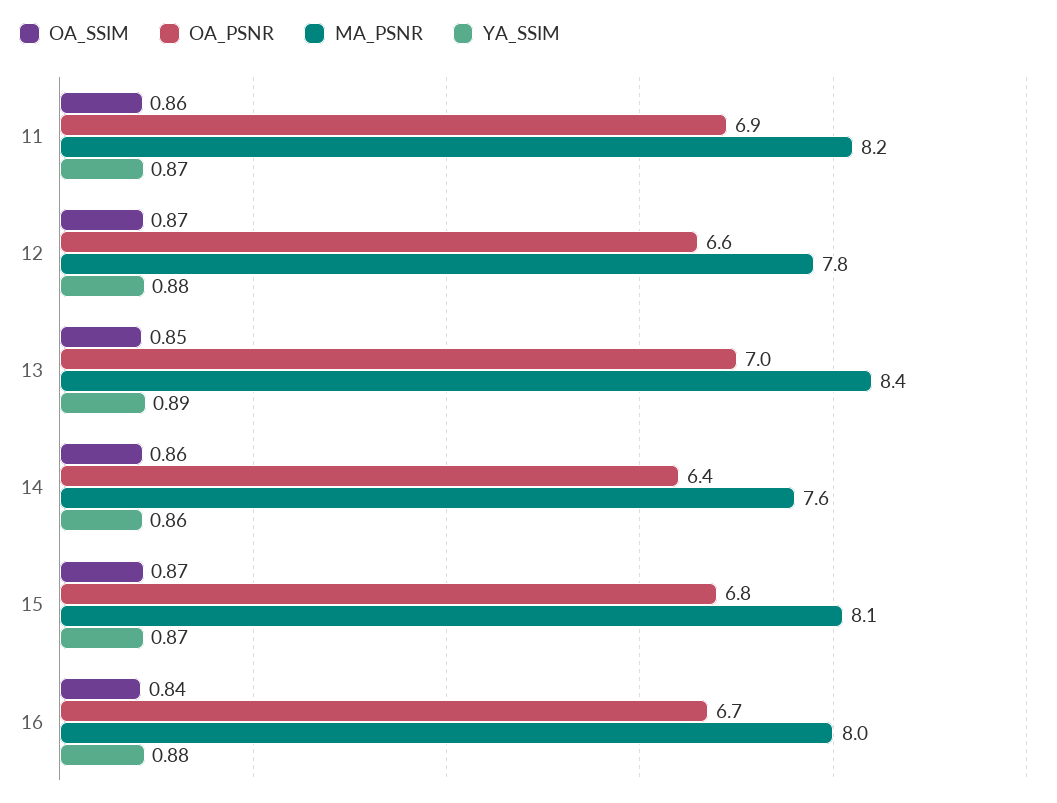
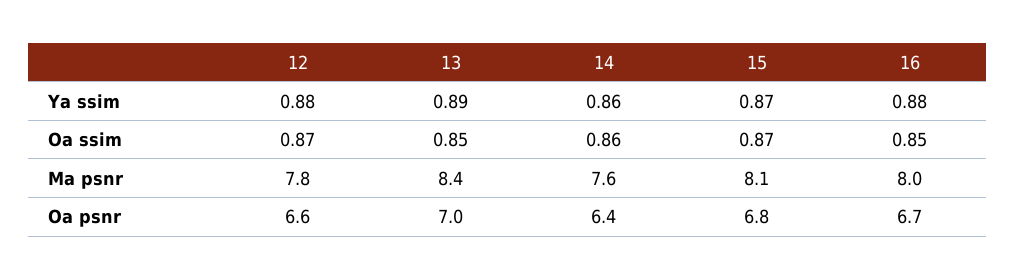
OA_SSIM, 11: 0.86 -> none
OA_PSNR, 11: 6.9 -> none
MA_PSNR, 11: 8.2 -> none
YA_SSIM, 11: 0.87 -> none
OA_SSIM, 16: 0.84 -> 0.85

